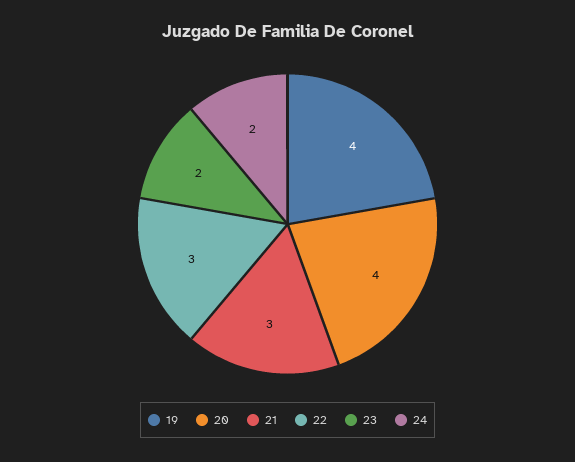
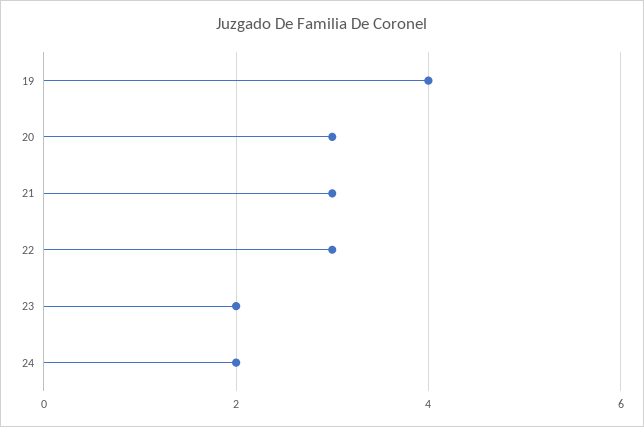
20: 4 -> 3

